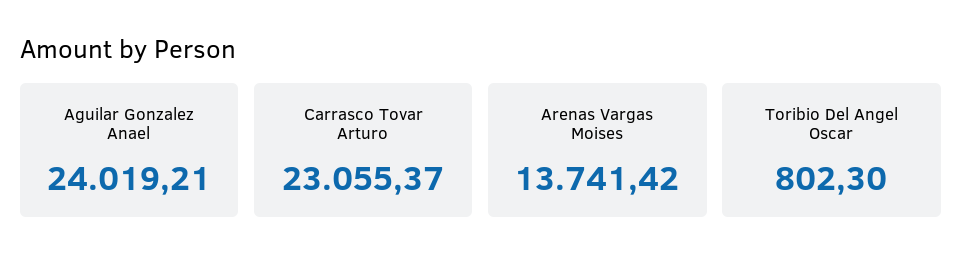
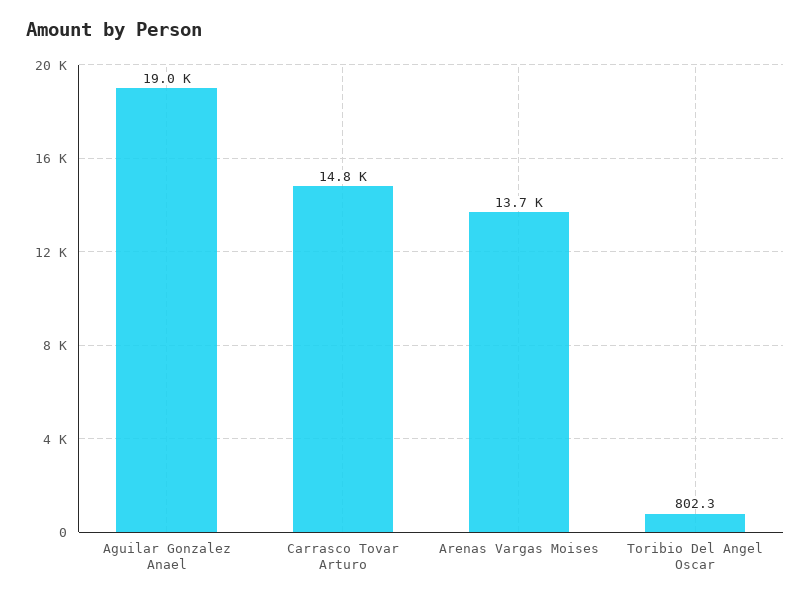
Aguilar Gonzalez Anael: 24019.21 -> 19000
Carrasco Tovar Arturo: 23055.37 -> 14800

